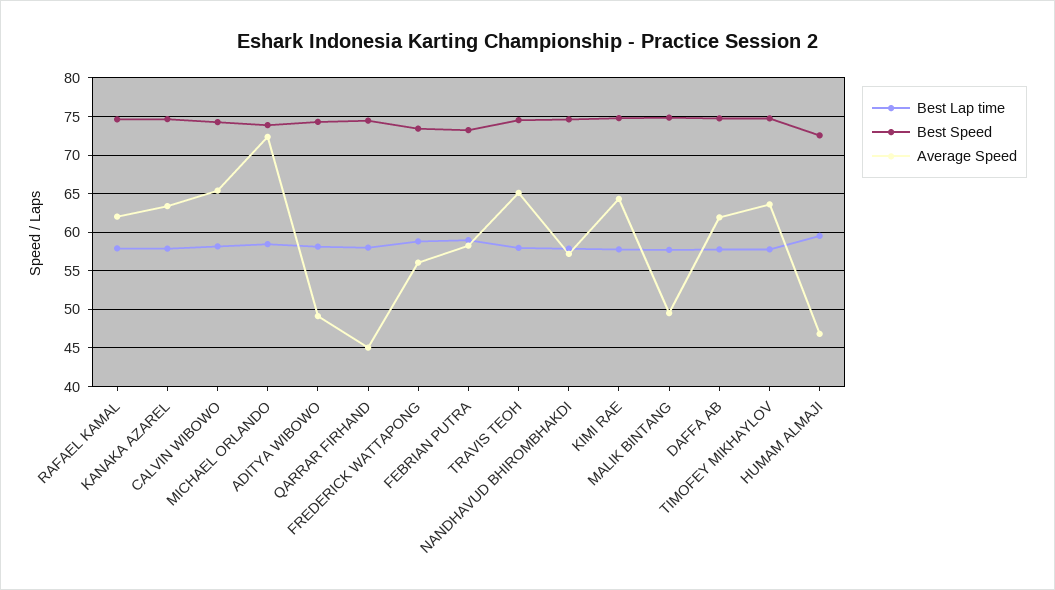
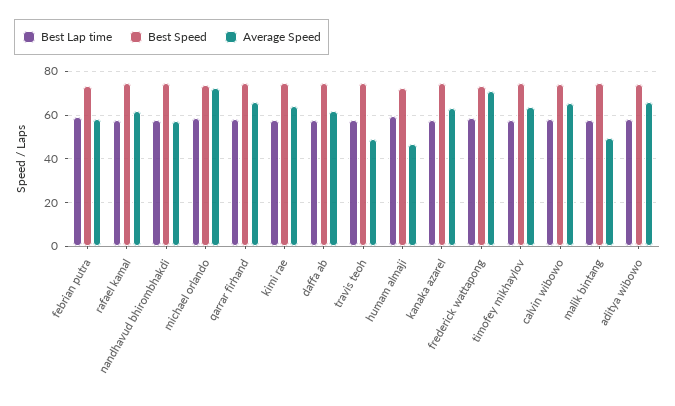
Average Speed, ADITYA WIBOWO: 49 -> 65
Average Speed, QARRAR FIRHAND: 45 -> 65
Average Speed, FREDERICK WATTAPONG: 56 -> 70
Average Speed, TRAVIS TEOH: 65 -> 50

